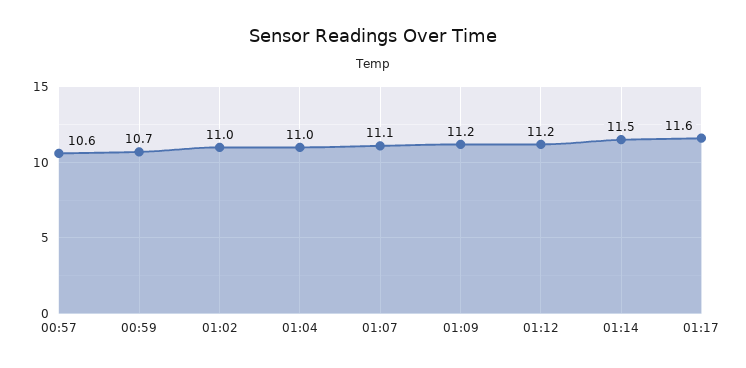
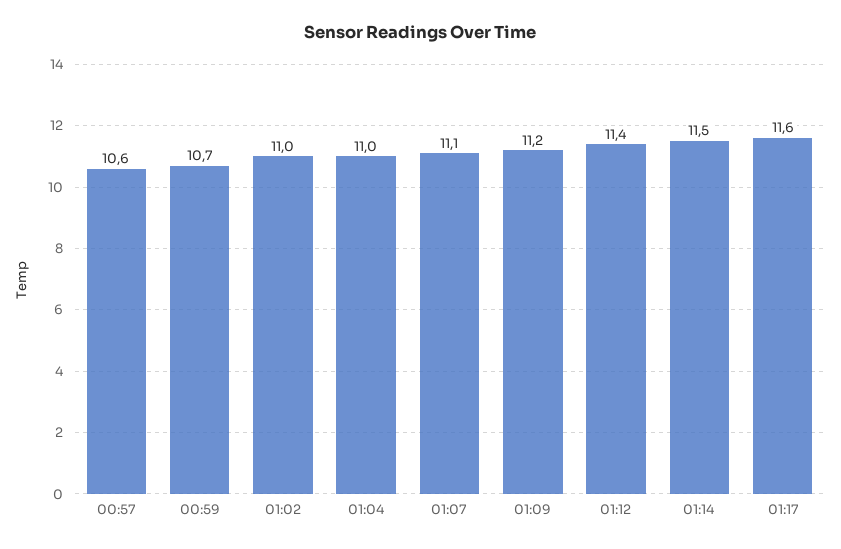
01:12: 11.2 -> 11.4

